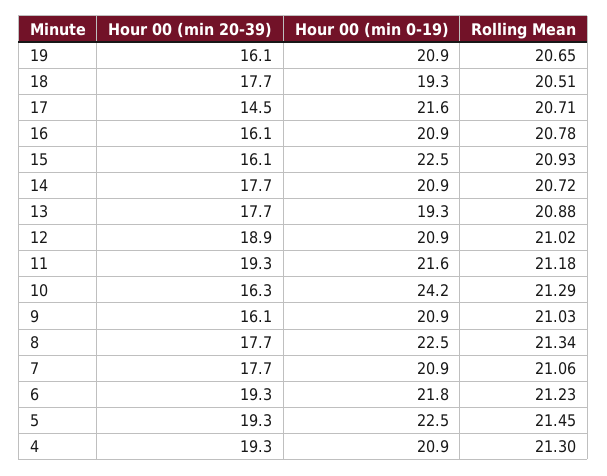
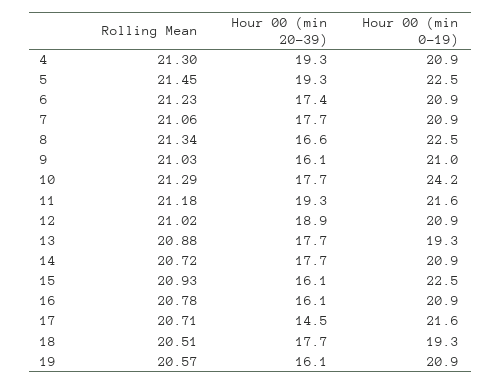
Rolling Mean, 19: 20.65 -> 20.57
Hour 00 (min 20-39), 10: 16.3 -> 17.7
Hour 00 (min 0-19), 9: 20.9 -> 21
Hour 00 (min 20-39), 8: 17.7 -> 16.6
Hour 00 (min 20-39), 6: 19.3 -> 17.4
Hour 00 (min 0-19), 6: 21.8 -> 20.9

